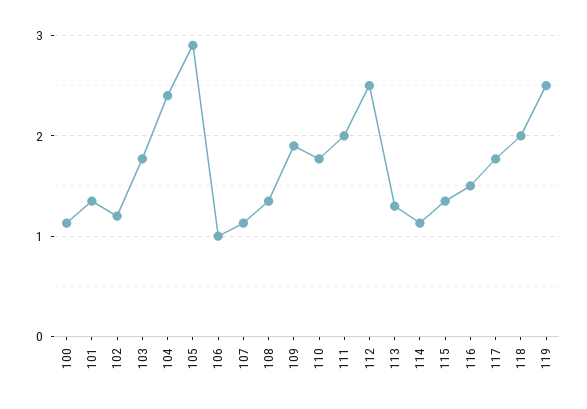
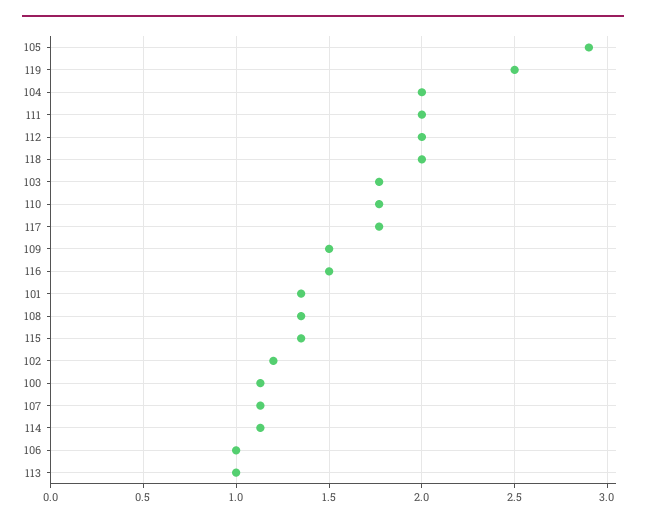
104: 2.4 -> 2
109: 1.9 -> 1.5
112: 2.5 -> 2
113: 1.3 -> 1

